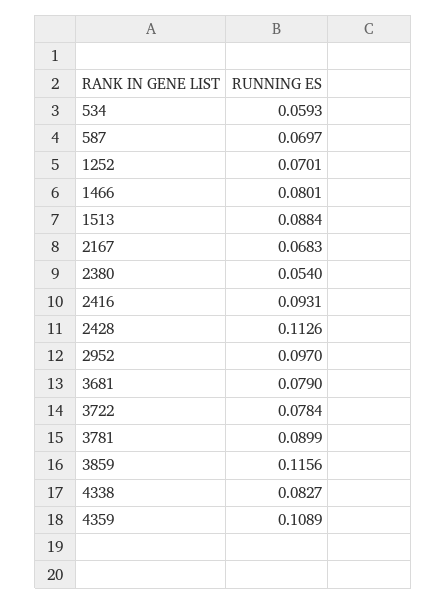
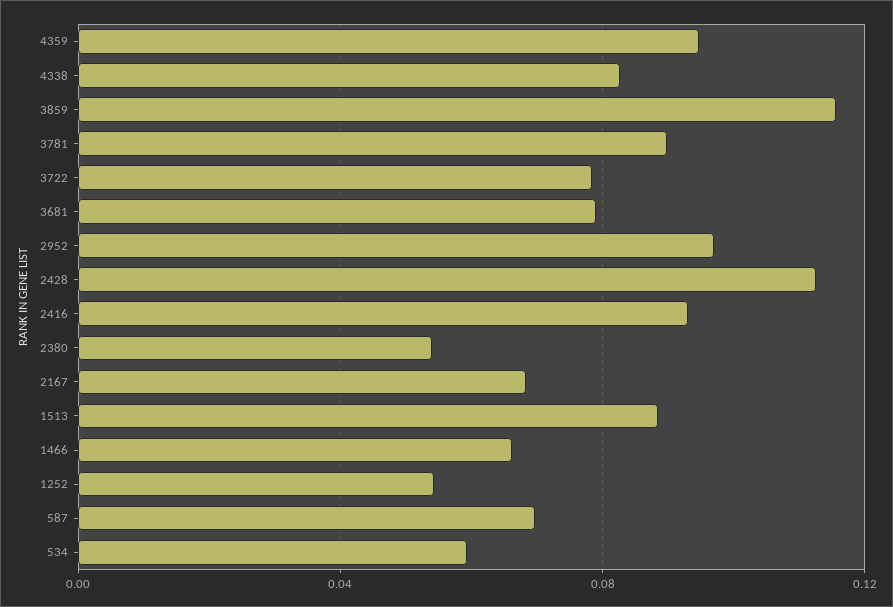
1252: 0.0701 -> 0.055
1466: 0.0801 -> 0.065
4359: 0.1089 -> 0.095

